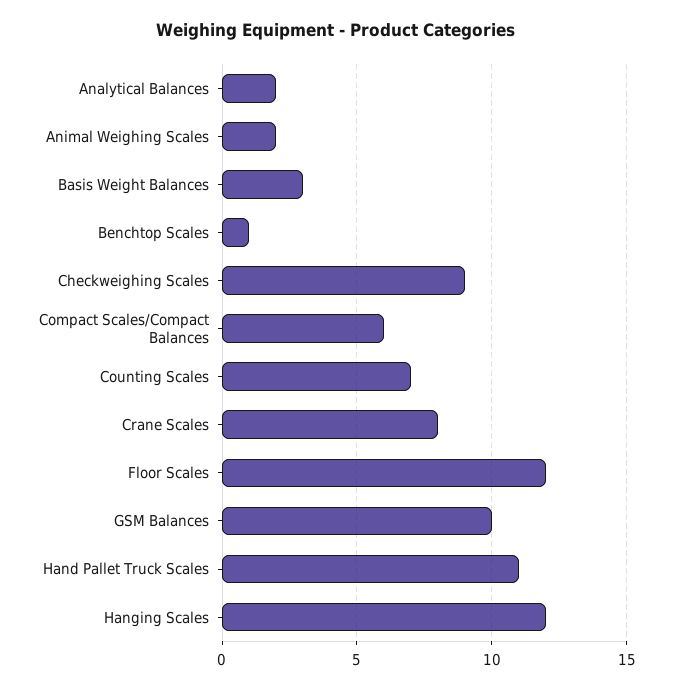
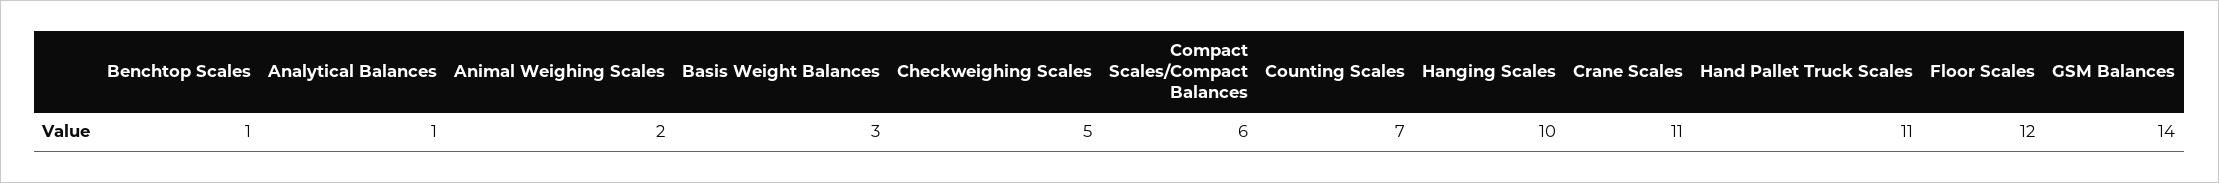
Analytical Balances: 2 -> 1
Checkweighing Scales: 9 -> 5
Crane Scales: 8 -> 11
GSM Balances: 10 -> 14
Hanging Scales: 12 -> 10

